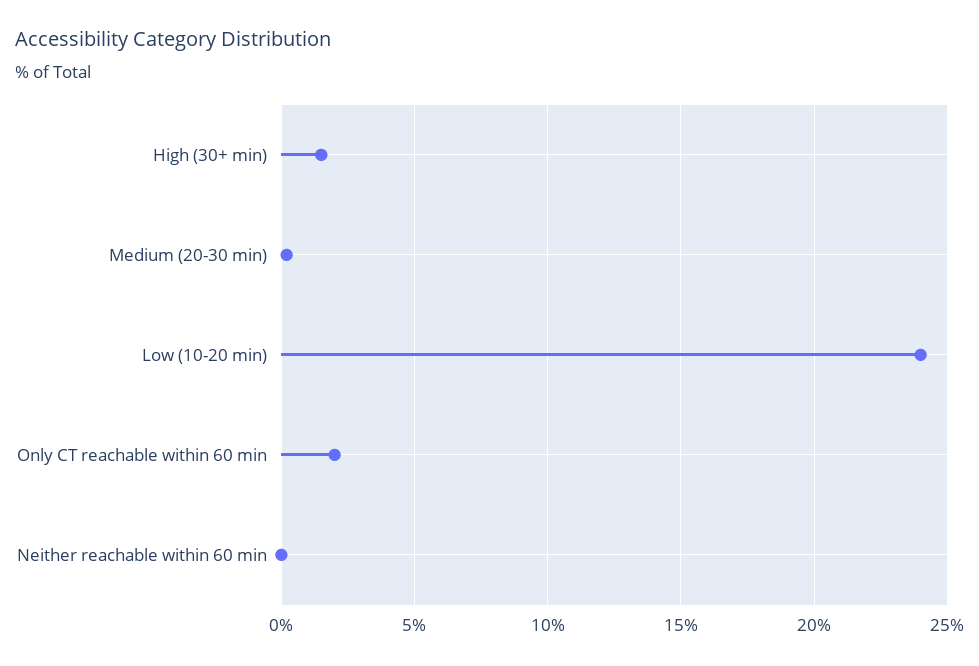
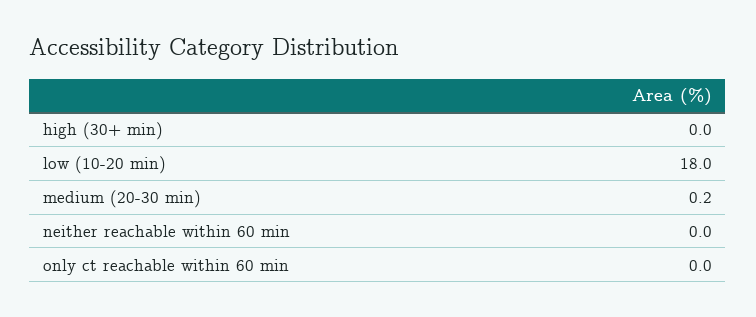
High (30+ min): 1.5 -> 0
Low (10-20 min): 24 -> 18
Only CT reachable within 60 min: 2 -> 0

